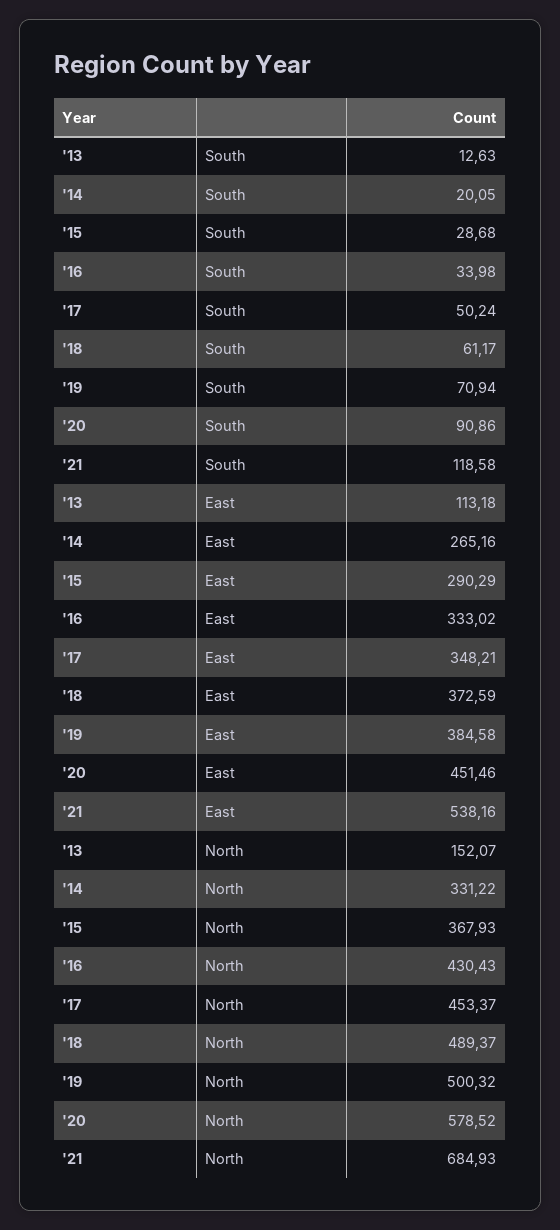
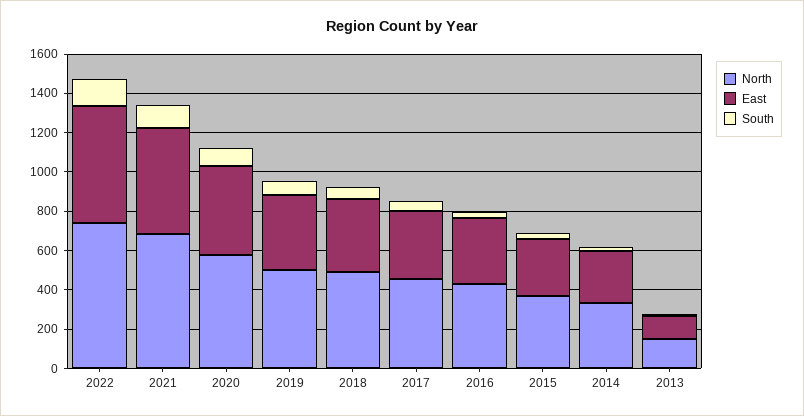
North, 2022: none -> 750
East, 2022: none -> 600
South, 2022: none -> 150

